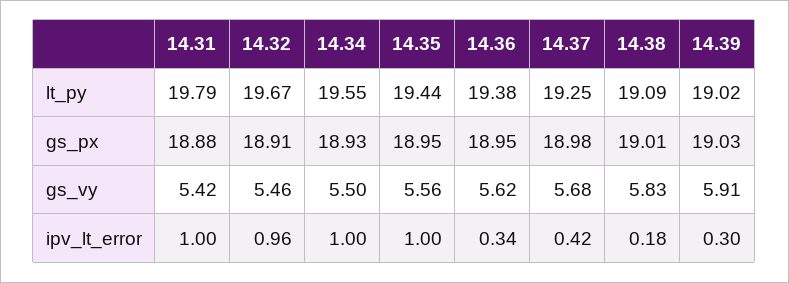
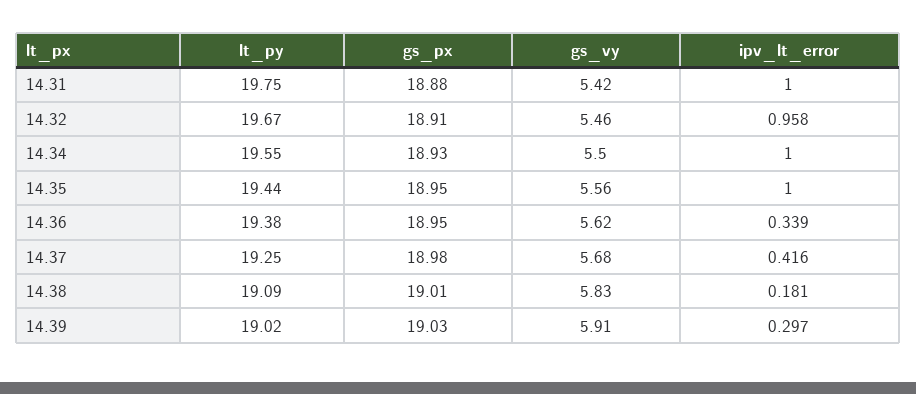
14.31, lt_py: 19.79 -> 19.75

